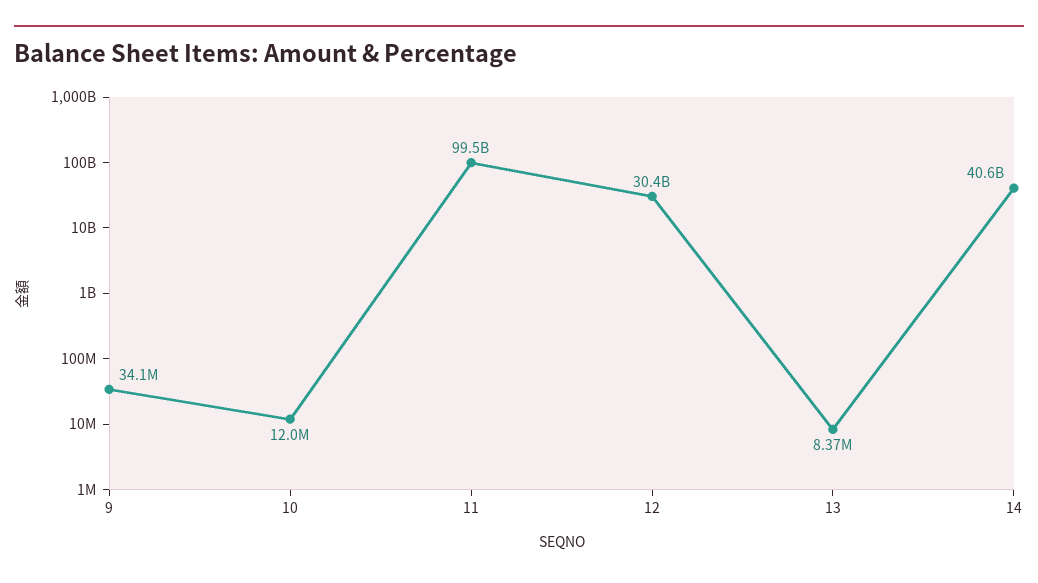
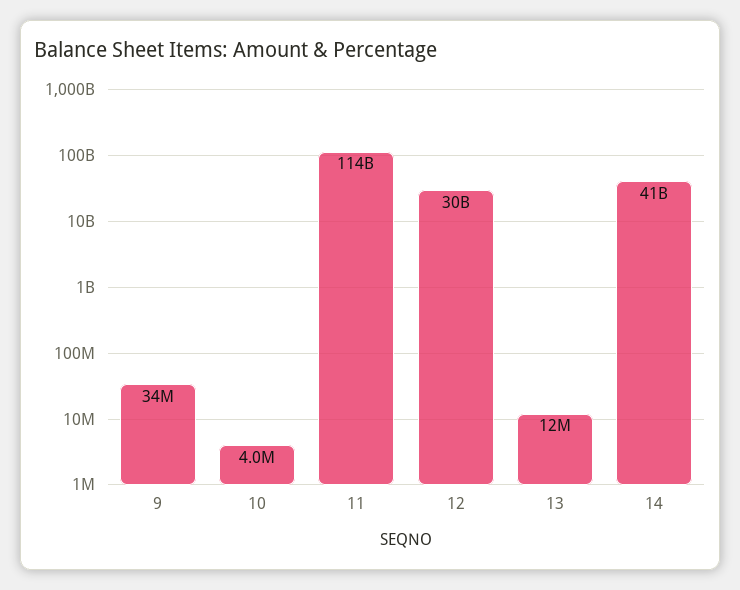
10: 12000000 -> 4000000
11: 99500000000 -> 114000000000
13: 8370000 -> 12000000

